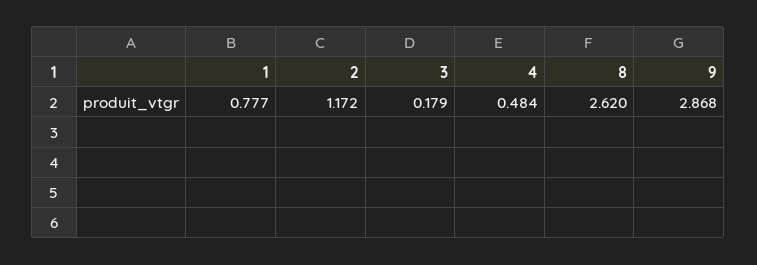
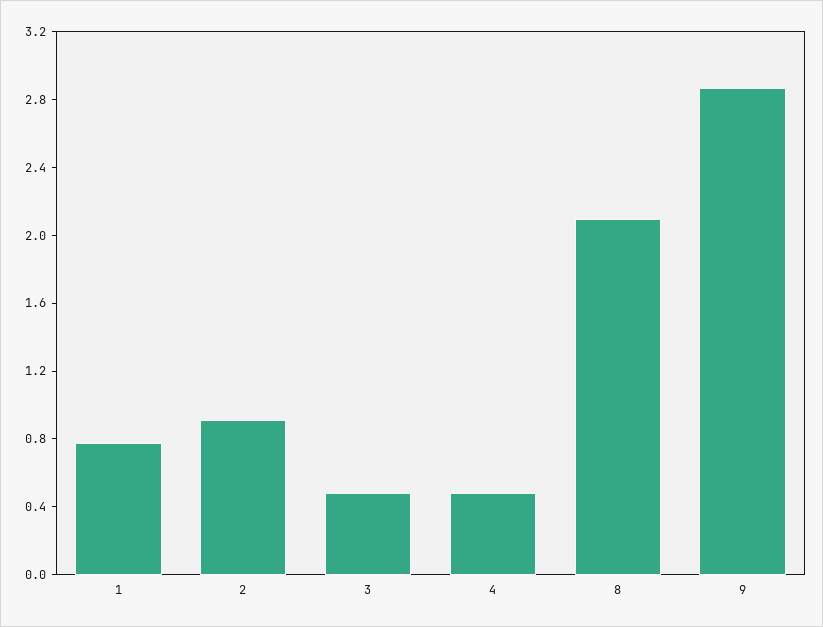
2: 1.172 -> 0.9
3: 0.179 -> 0.5
8: 2.62 -> 2.1

